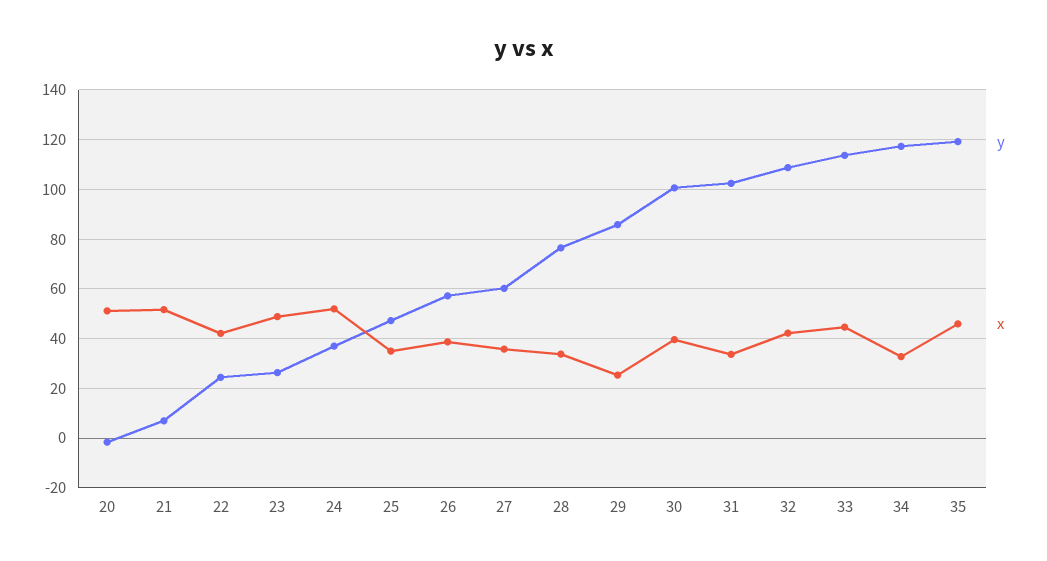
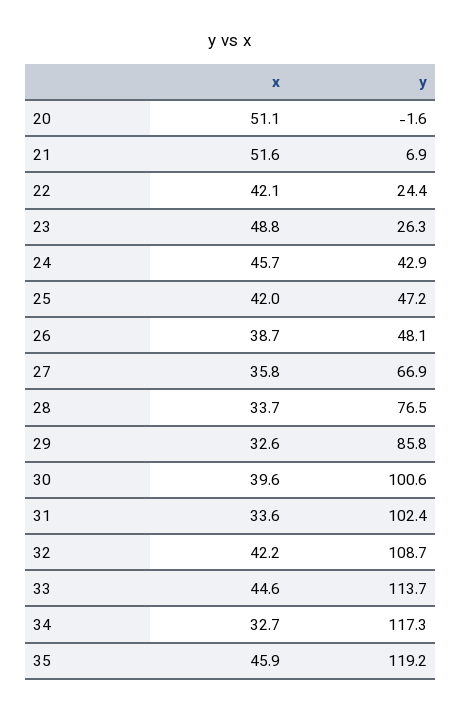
y, 24: 37.5 -> 42.9
x, 24: 52.5 -> 45.7
x, 25: 35 -> 42
y, 26: 57.5 -> 48.1
y, 27: 60 -> 66.9
x, 29: 25 -> 32.6

